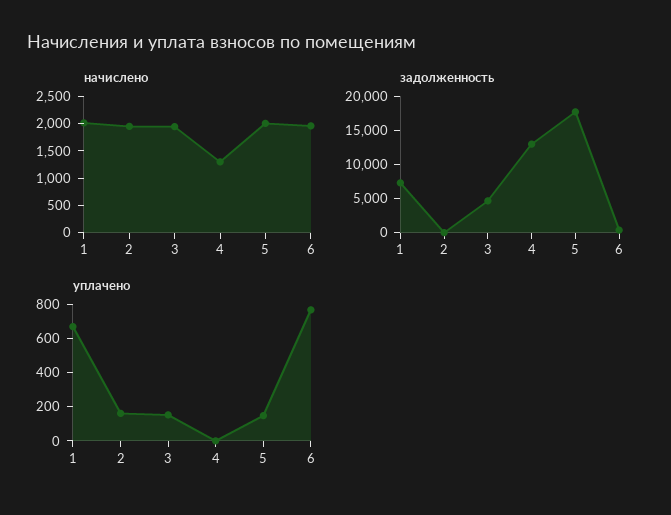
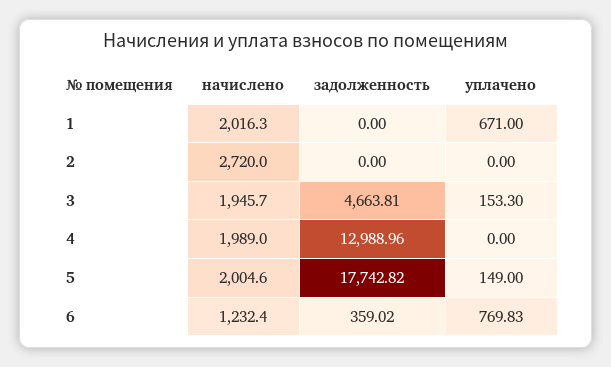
начислено, 2: 2000 -> 2720
начислено, 4: 1250 -> 1989
начислено, 6: 2000 -> 1232.4
задолженность, 1: 7500 -> 0
уплачено, 2: 150 -> 0

